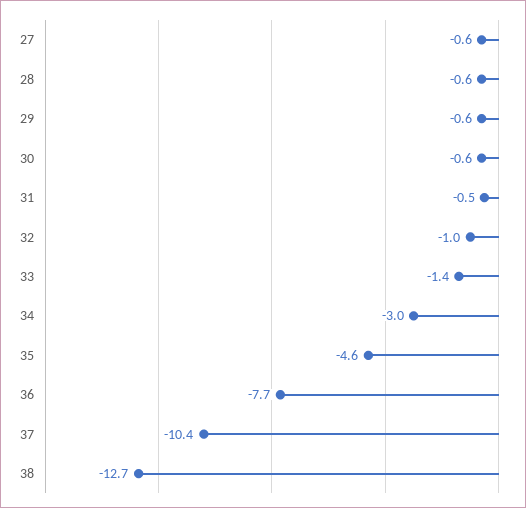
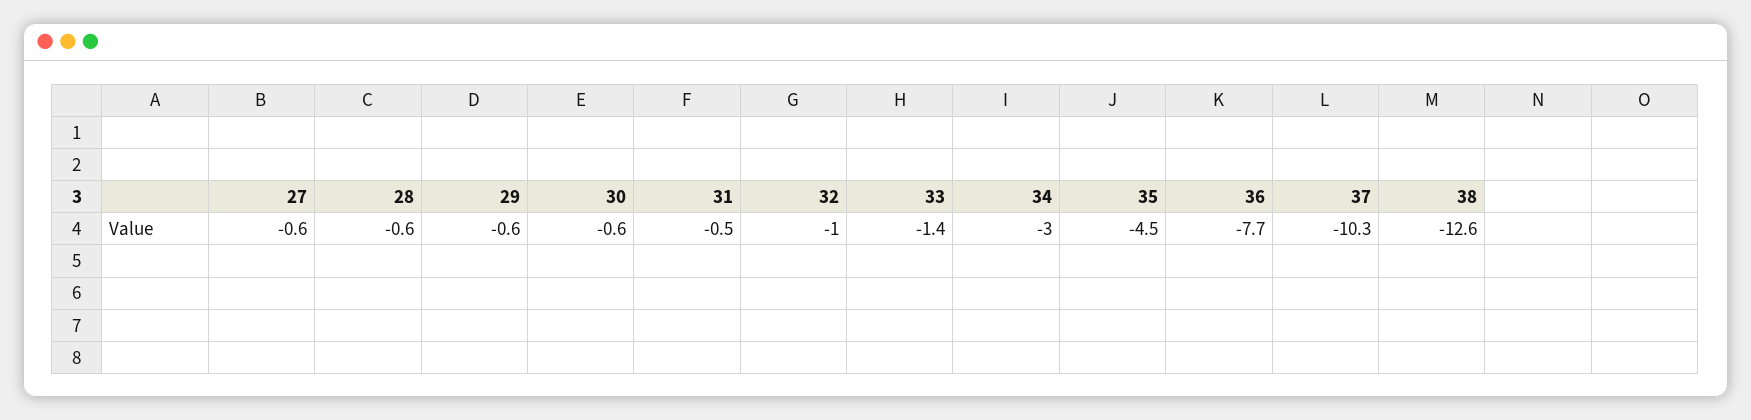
35: -4.6 -> -4.5
37: -10.4 -> -10.3
38: -12.7 -> -12.6

